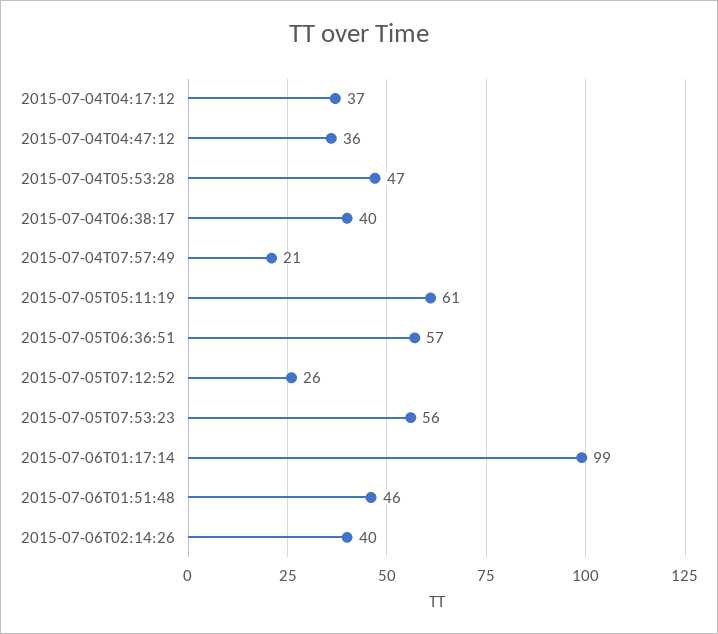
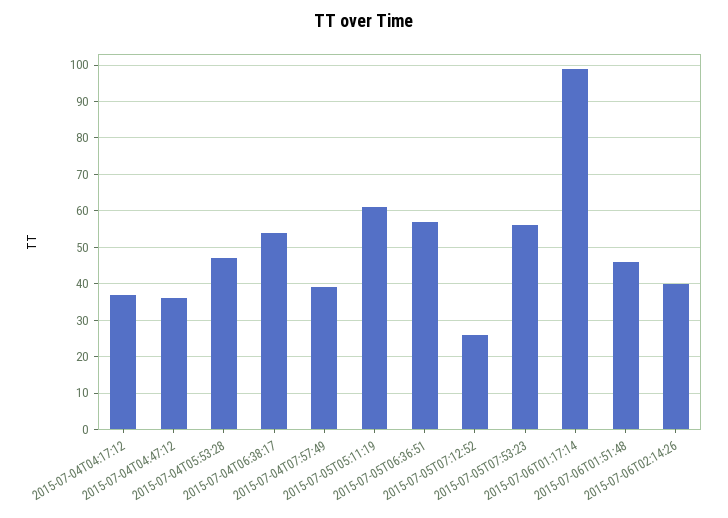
2015-07-04T06:38:17: 40 -> 55
2015-07-04T07:57:49: 21 -> 40

